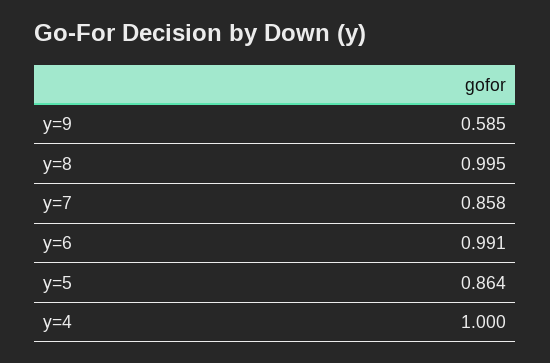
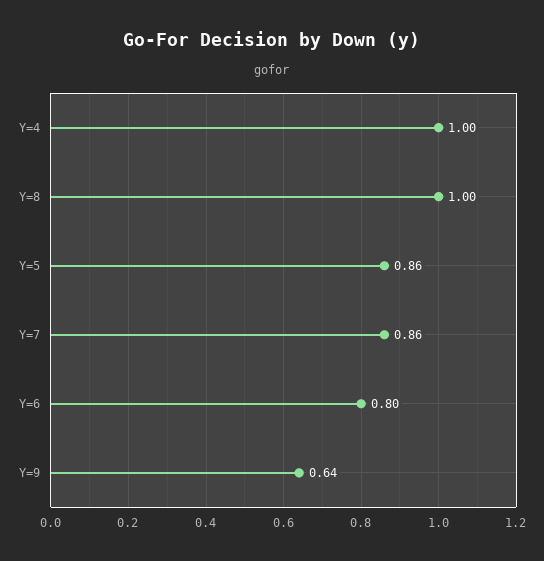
y=9: 0.585 -> 0.64
y=6: 0.991 -> 0.8

